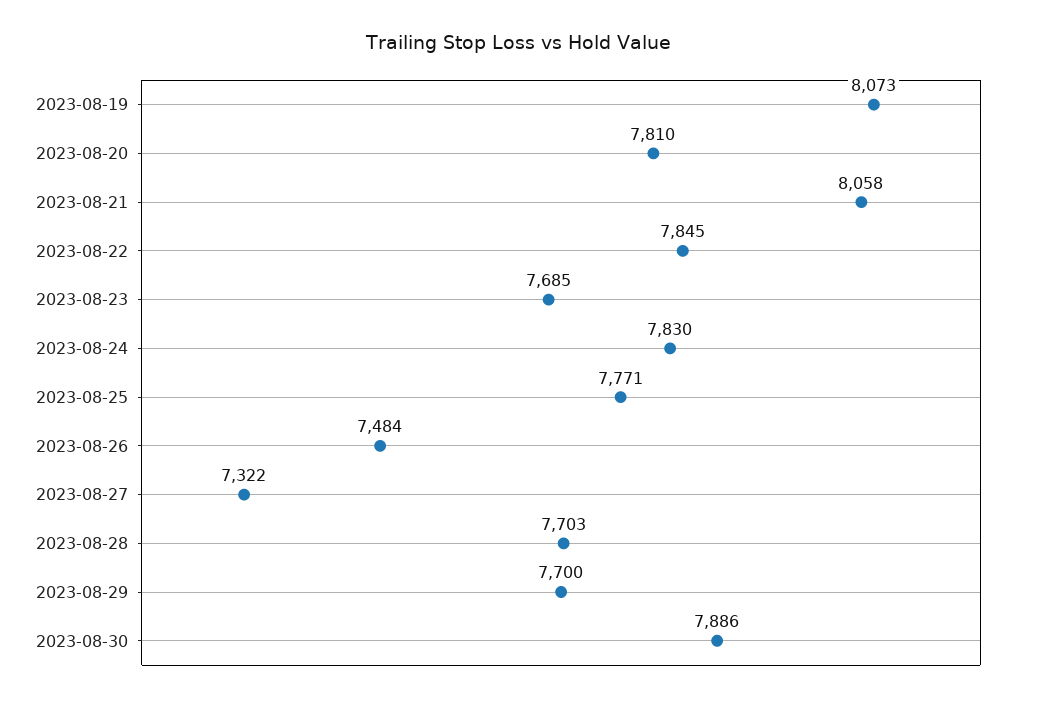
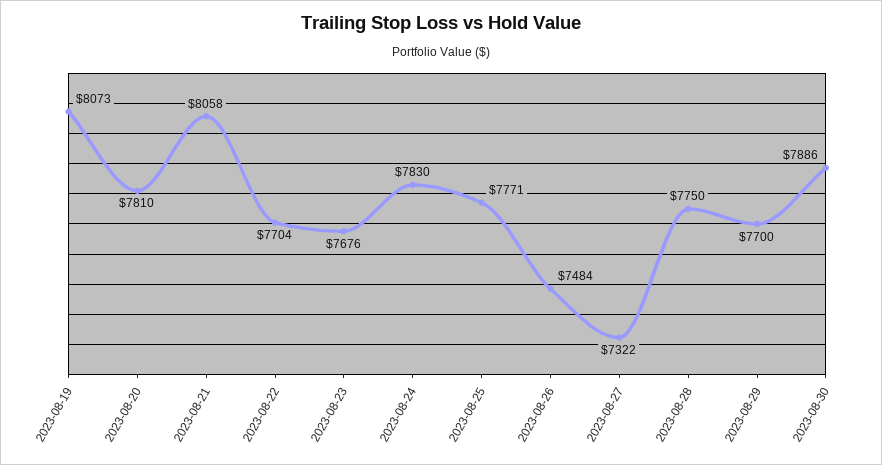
2023-08-22: 7845 -> 7704
2023-08-23: 7685 -> 7676
2023-08-28: 7703 -> 7750

